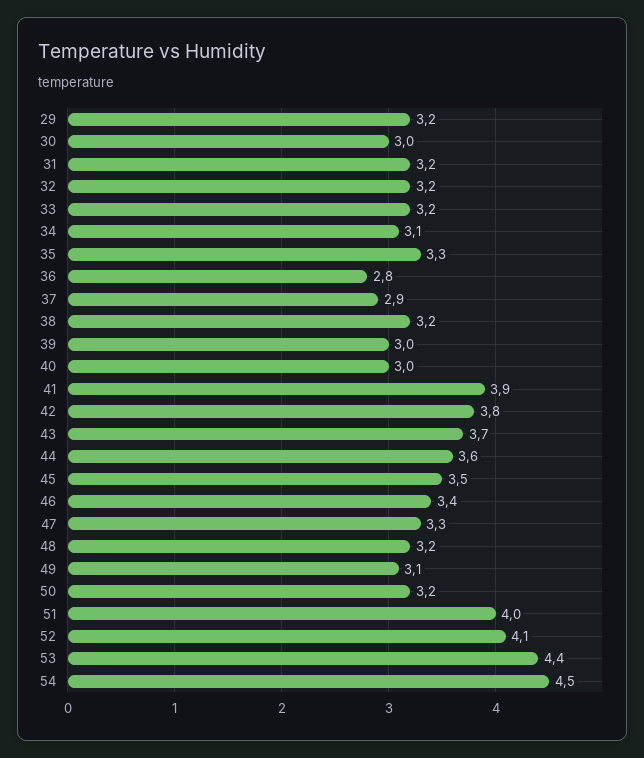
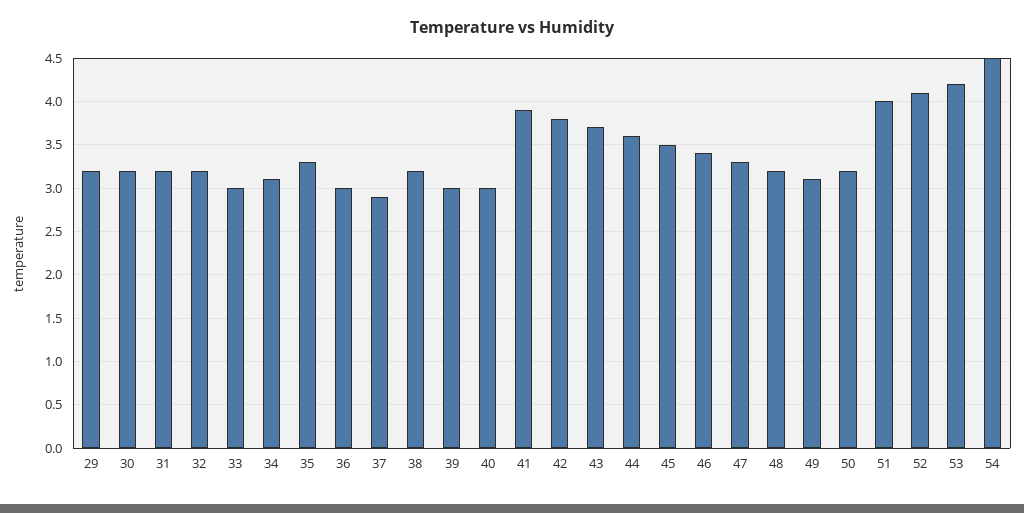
30: 3 -> 3.2
33: 3.2 -> 3
36: 2.8 -> 3
53: 4.4 -> 4.2

